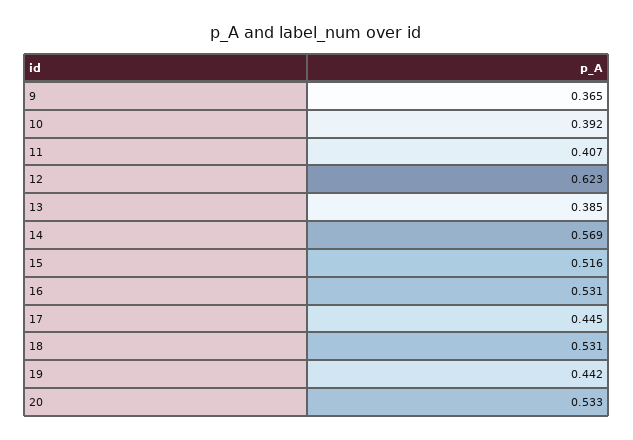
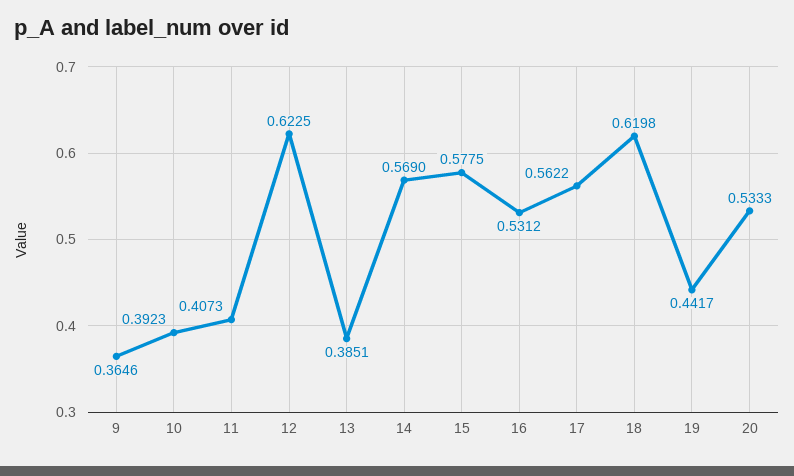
15: 0.516 -> 0.5775
17: 0.445 -> 0.5622
18: 0.531 -> 0.6198

